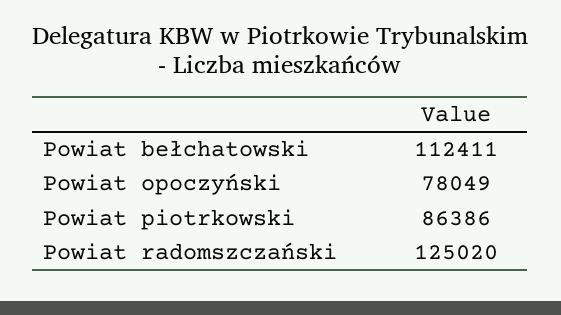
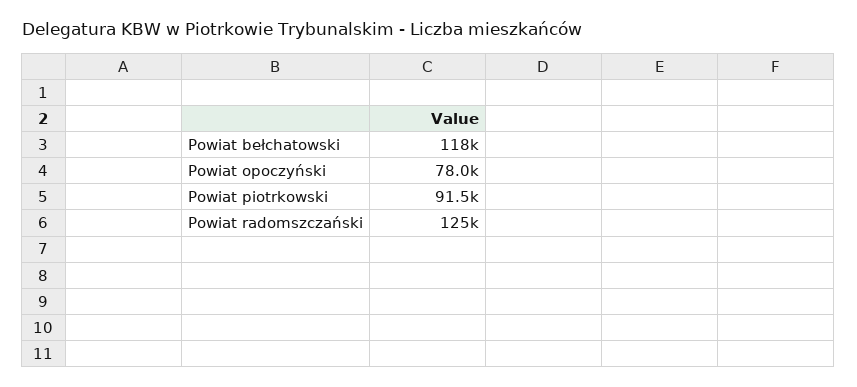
Powiat bełchatowski: 112411 -> 118000
Powiat piotrkowski: 86386 -> 91500

